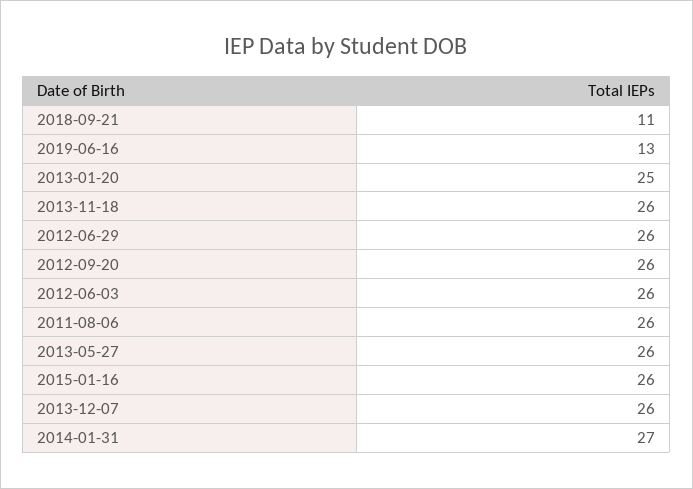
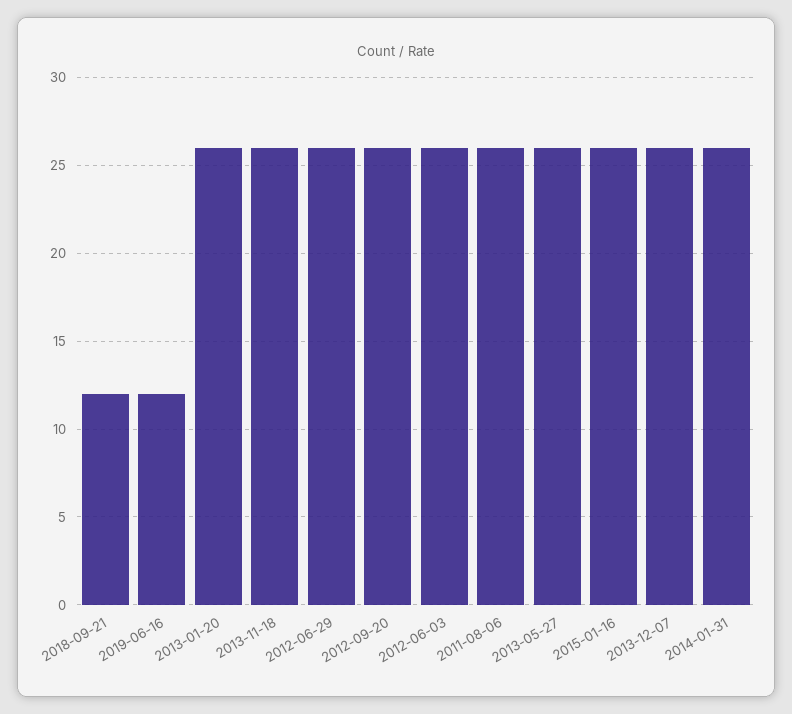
2018-09-21: 11 -> 12
2019-06-16: 13 -> 12
2013-01-20: 25 -> 26
2014-01-31: 27 -> 26

